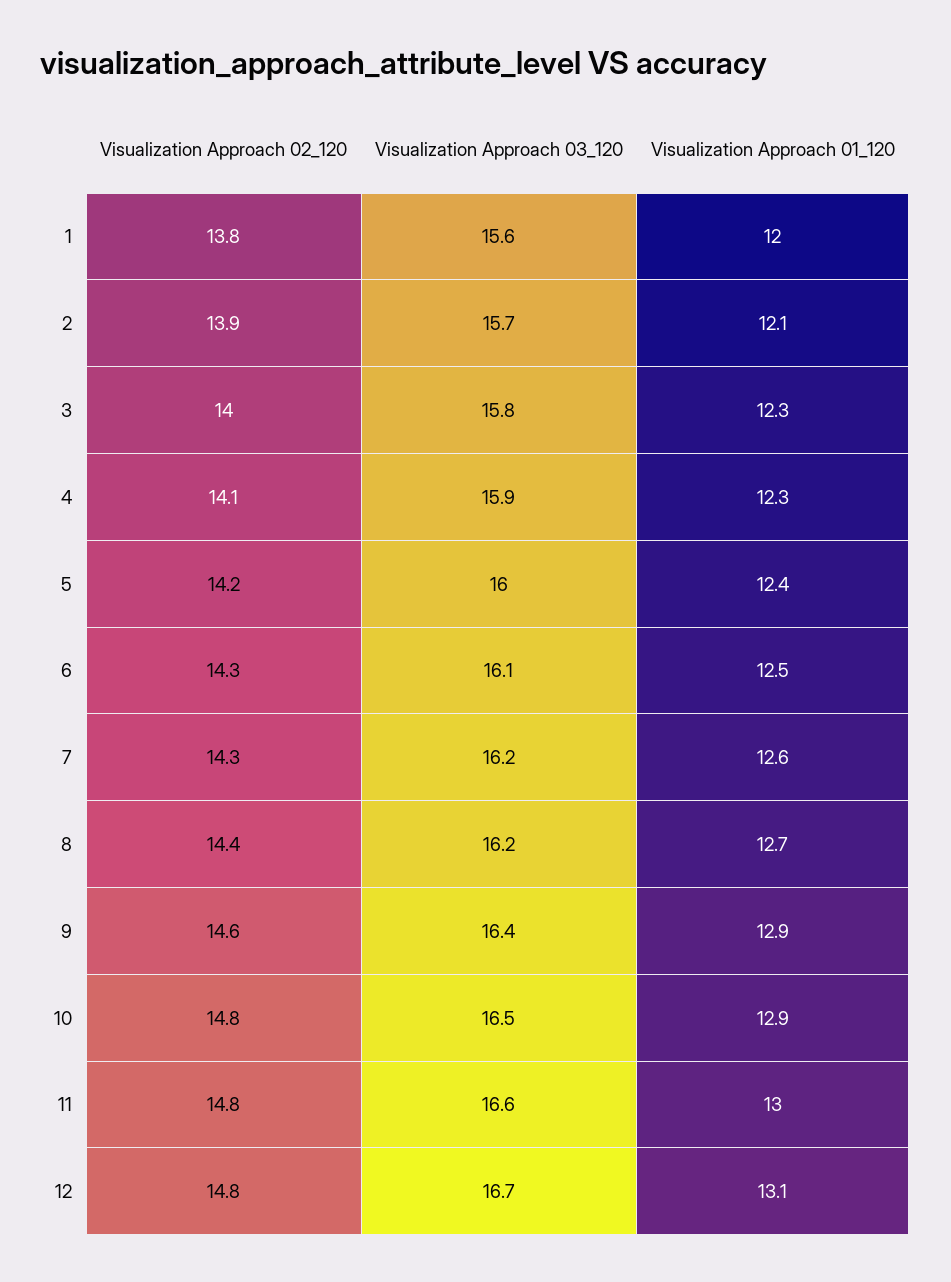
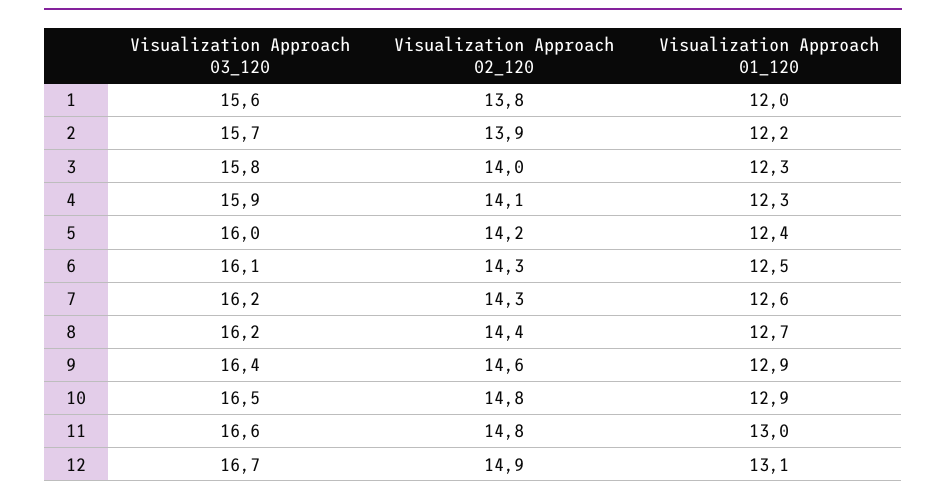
Visualization Approach 01_120, 2: 12.1 -> 12.2
Visualization Approach 02_120, 12: 14.8 -> 14.9

